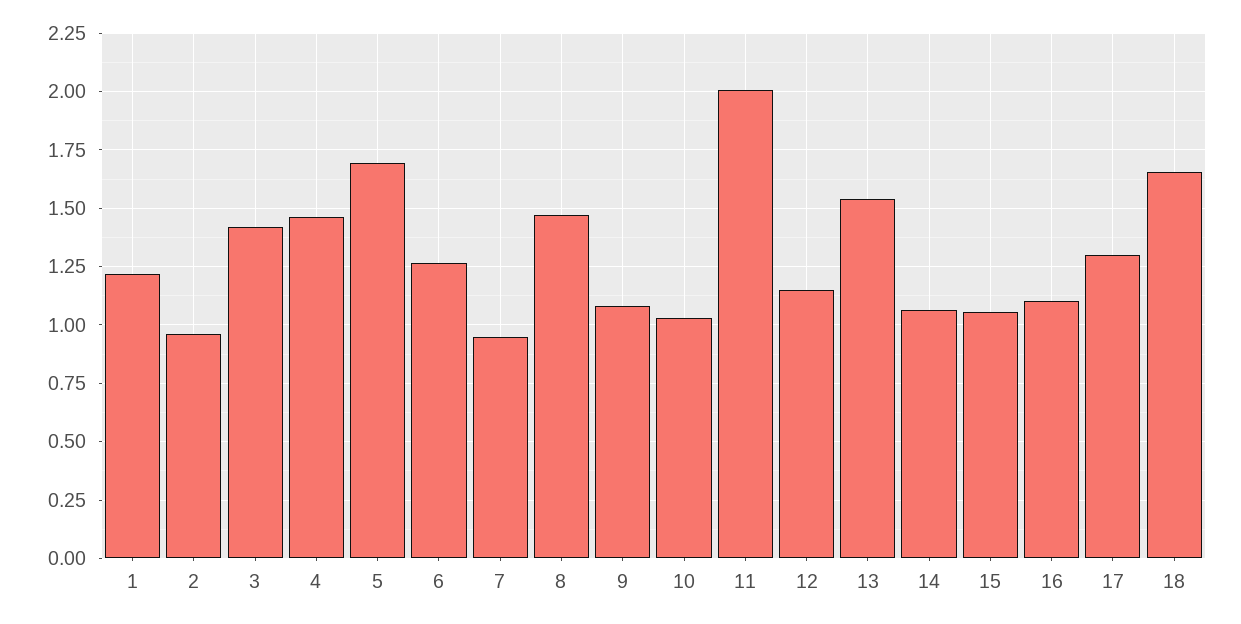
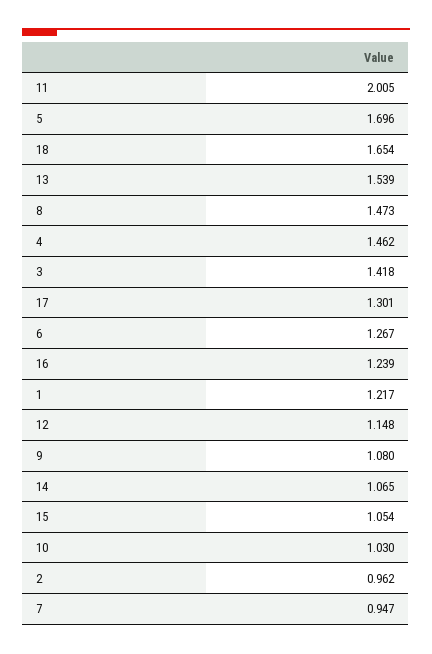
16: 1.1 -> 1.239

